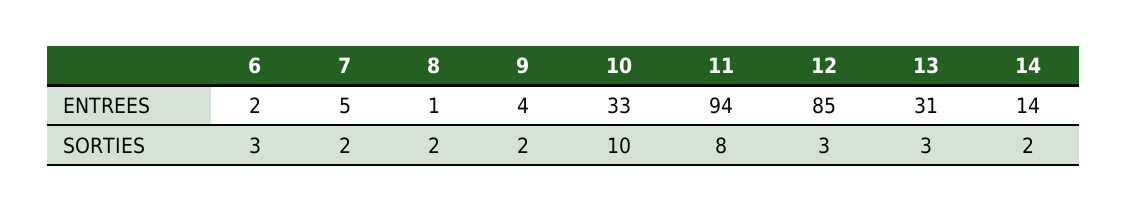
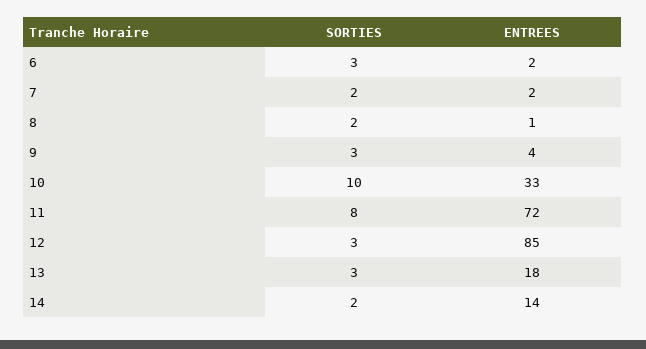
7, ENTREES: 5 -> 2
11, ENTREES: 94 -> 72
13, ENTREES: 31 -> 18
9, SORTIES: 2 -> 3

